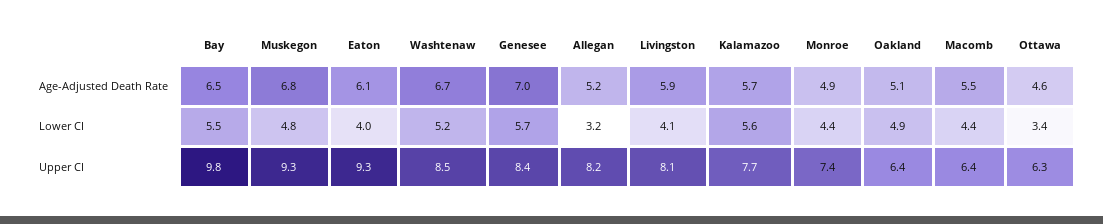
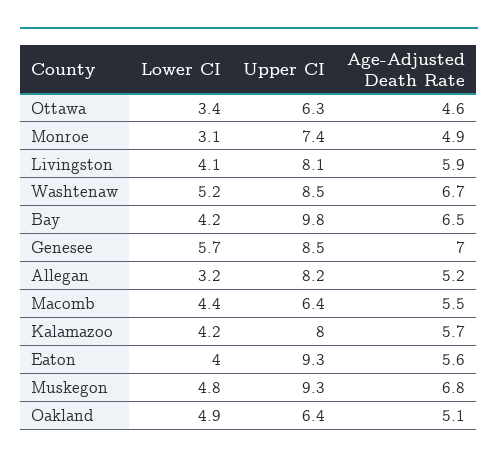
Eaton, Age-Adjusted Death Rate: 6.1 -> 5.6
Bay, Lower CI: 5.5 -> 4.2
Kalamazoo, Lower CI: 5.6 -> 4.2
Monroe, Lower CI: 4.4 -> 3.1
Genesee, Upper CI: 8.4 -> 8.5
Kalamazoo, Upper CI: 7.7 -> 8

